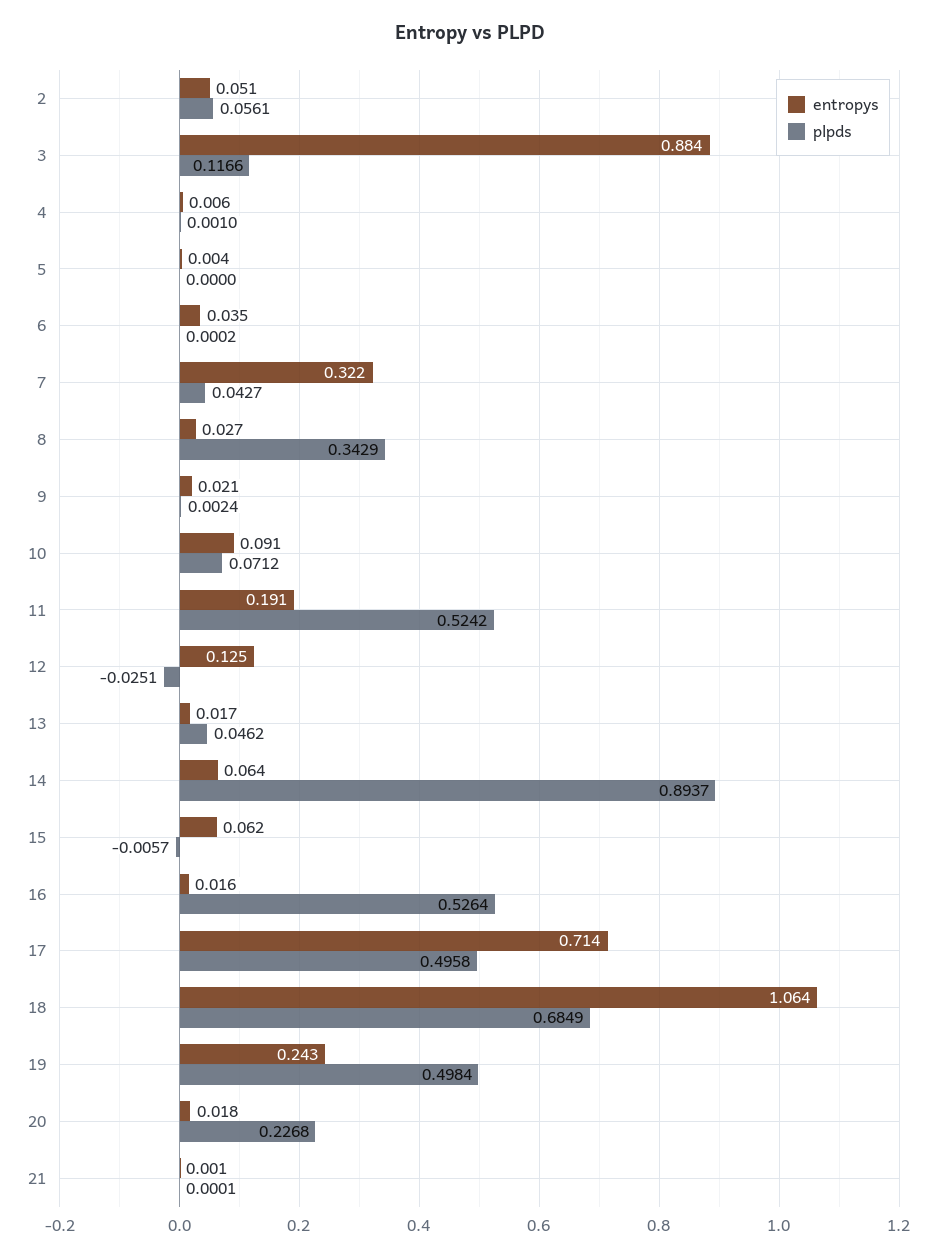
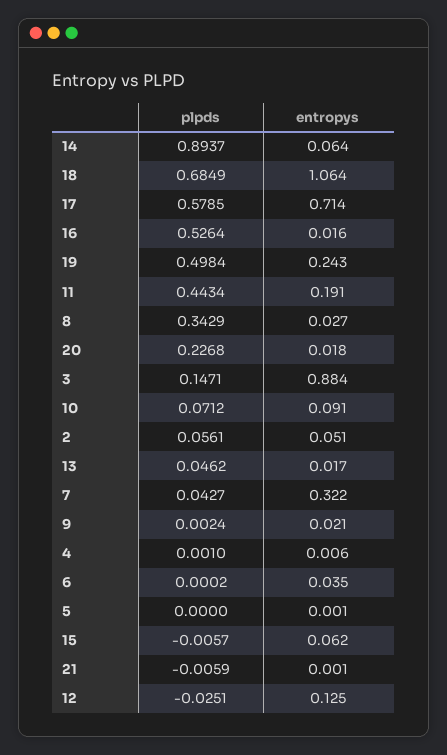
plpds, 3: 0.1166 -> 0.1471
entropys, 5: 0.004 -> 0.001
plpds, 11: 0.5242 -> 0.4434
plpds, 17: 0.4958 -> 0.5785
plpds, 21: 0.0001 -> -0.0059

